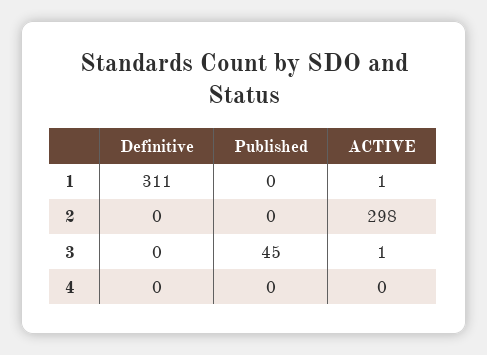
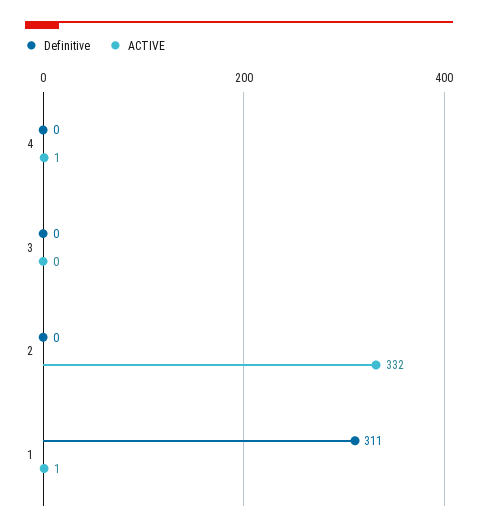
Published, 1: 0 -> none
Published, 2: 0 -> none
ACTIVE, 2: 298 -> 332
Published, 3: 45 -> none
ACTIVE, 3: 1 -> 0
Published, 4: 0 -> none
ACTIVE, 4: 0 -> 1

